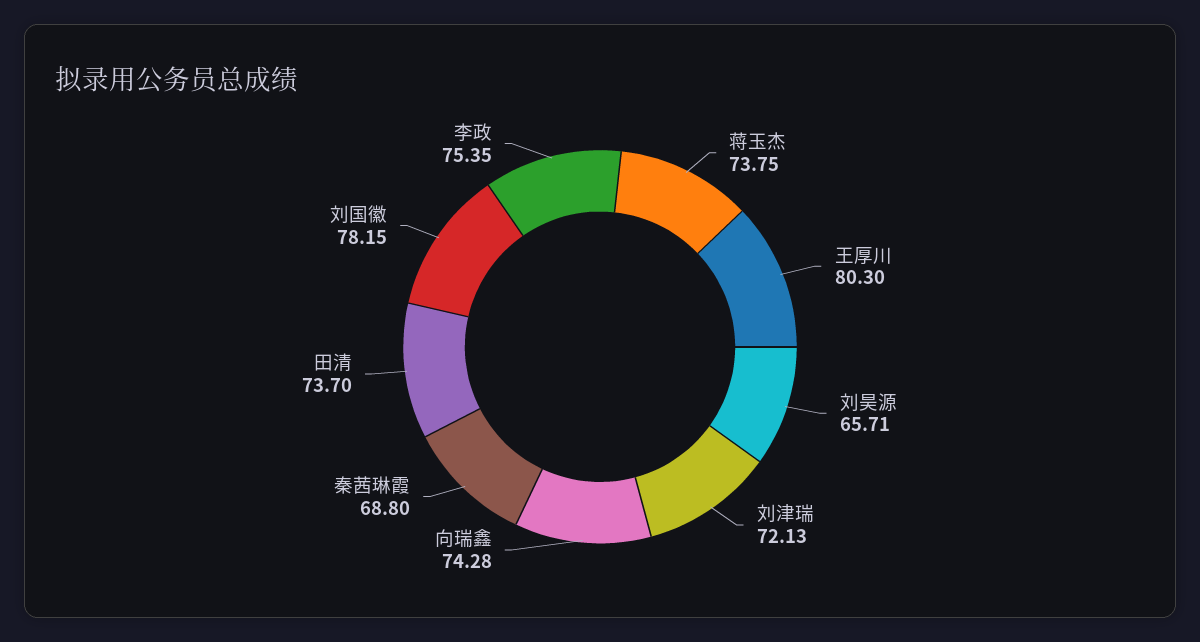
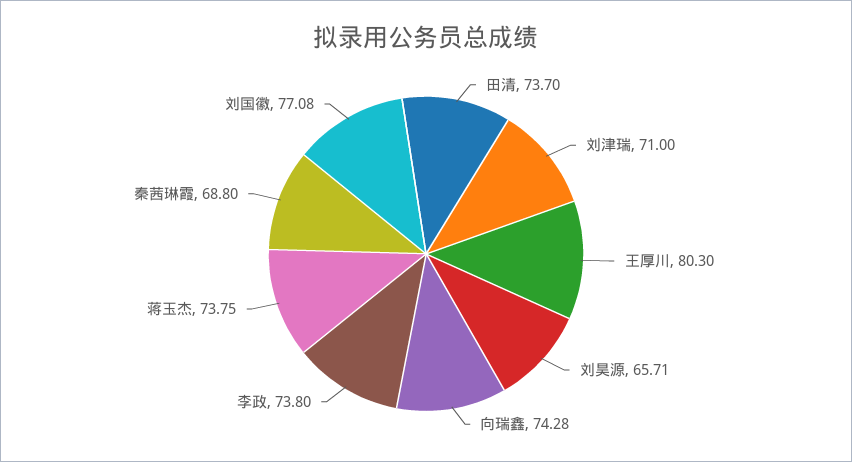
刘津瑞: 72.13 -> 71
刘国徽: 78.15 -> 77.08
李政: 75.35 -> 73.8

